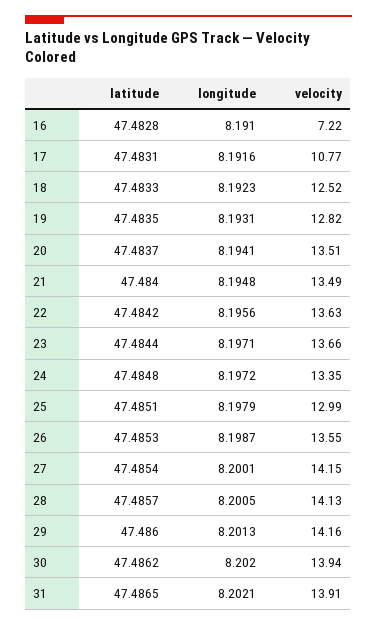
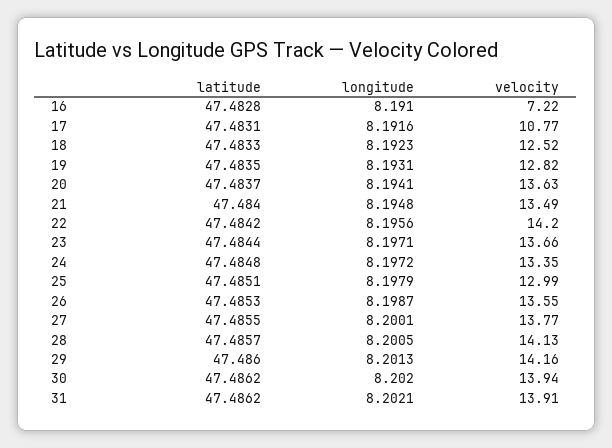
velocity, 20: 13.51 -> 13.63
velocity, 22: 13.63 -> 14.2
latitude, 27: 47.4854 -> 47.4855
velocity, 27: 14.15 -> 13.77
latitude, 31: 47.4865 -> 47.4862

